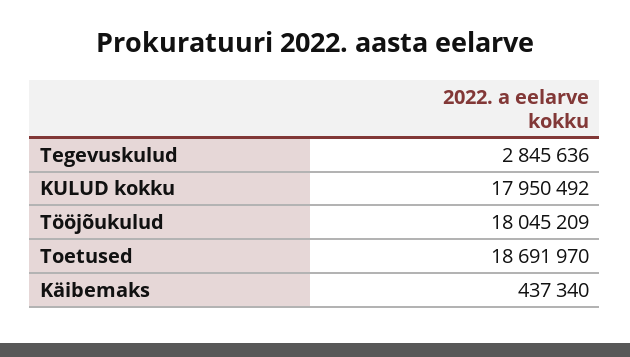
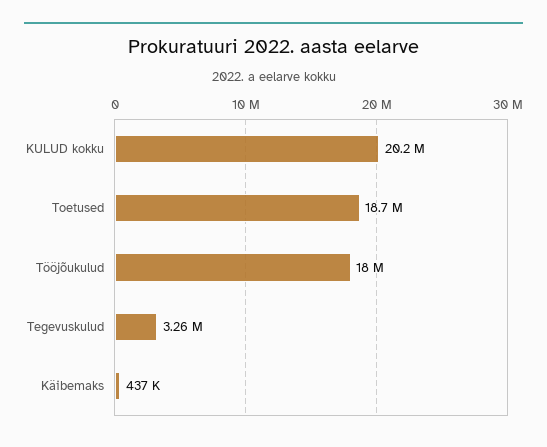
Tegevuskulud: 2845636 -> 3260000
KULUD kokku: 17950492 -> 20200000

